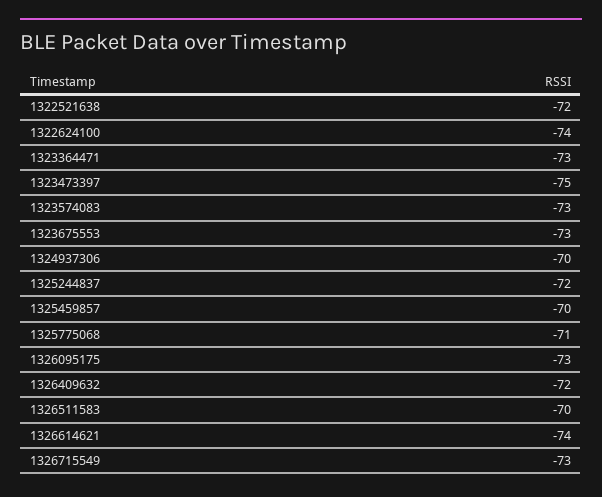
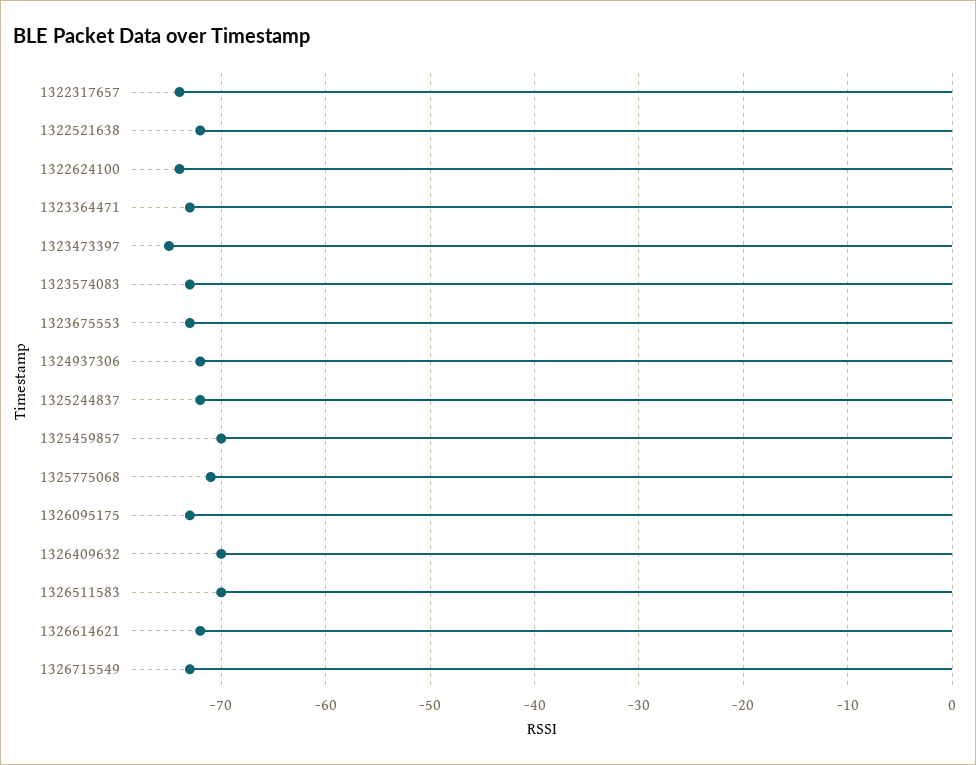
1324937306: -70 -> -72
1326409632: -72 -> -70
1326614621: -74 -> -72
1322317657: none -> -74

